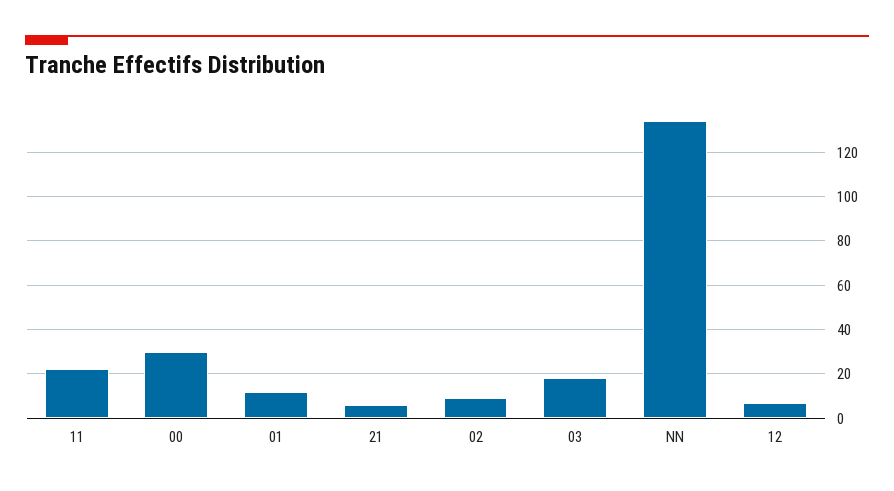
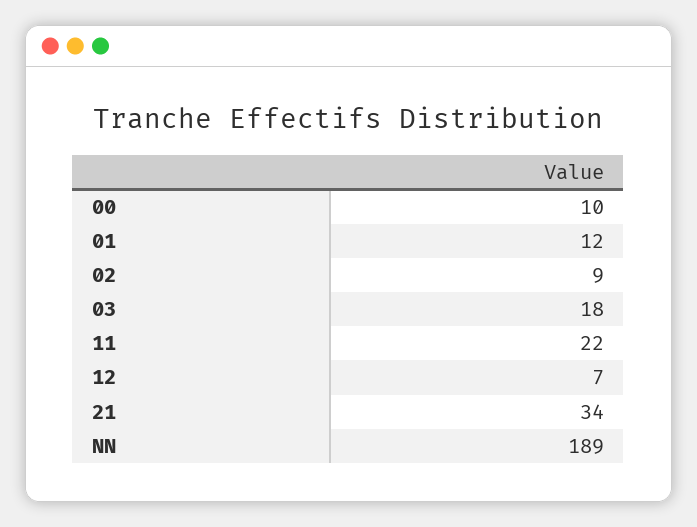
00: 30 -> 10
21: 5 -> 34
NN: 135 -> 189

